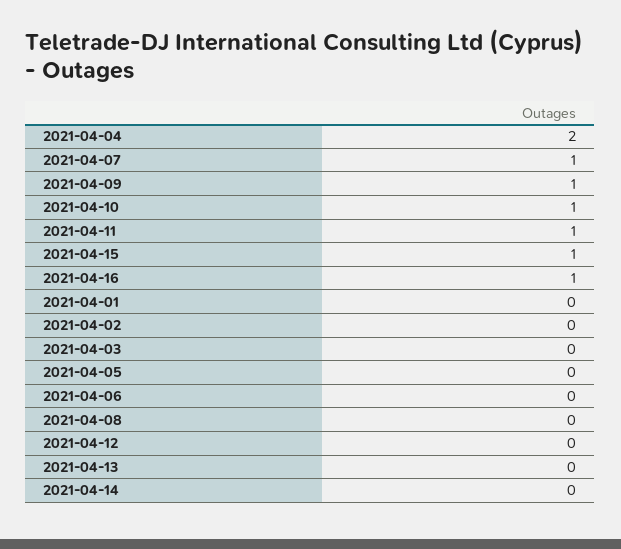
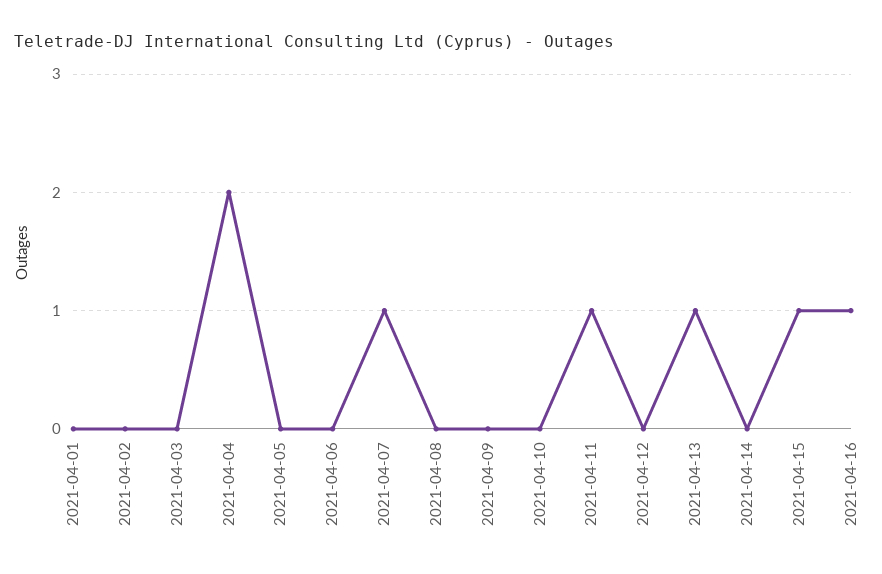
2021-04-09: 1 -> 0
2021-04-10: 1 -> 0
2021-04-13: 0 -> 1

